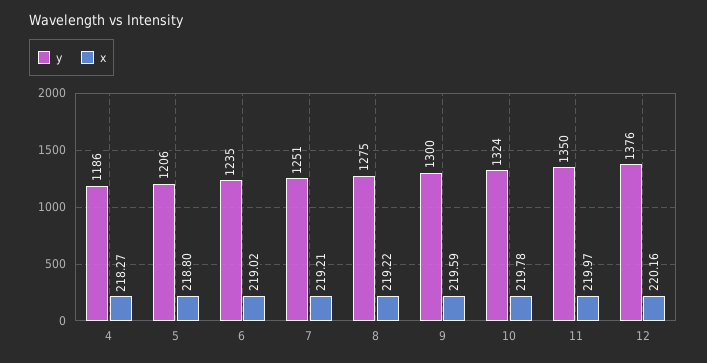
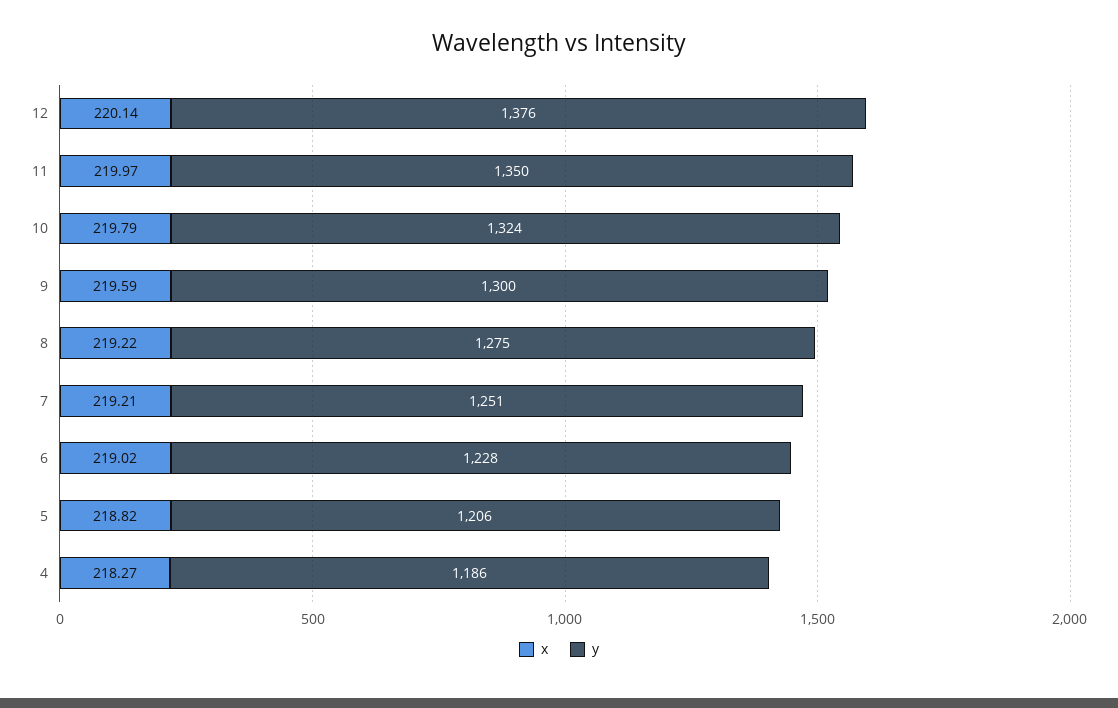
x, 5: 218.8 -> 218.82
y, 6: 1235 -> 1228
x, 10: 219.78 -> 219.79
x, 12: 220.16 -> 220.14

